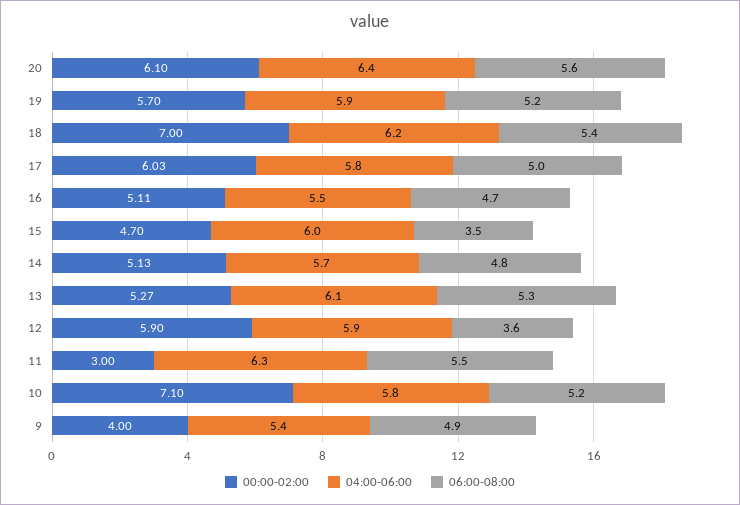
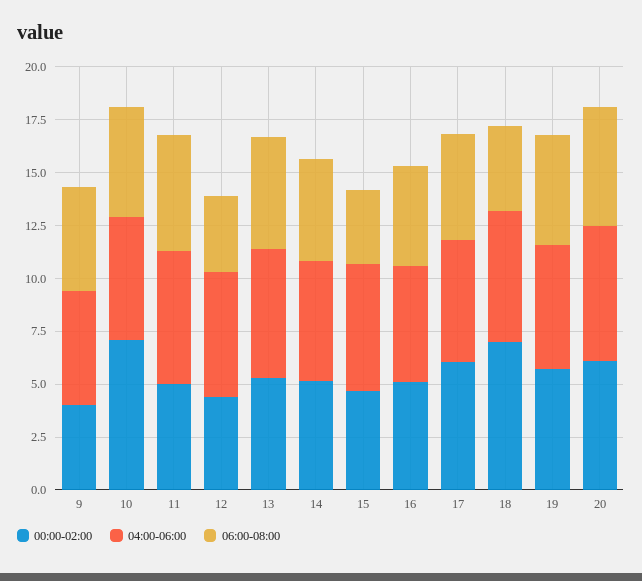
06:00-08:00, 18: 5.4 -> 4
00:00-02:00, 12: 5.9 -> 4.5
00:00-02:00, 11: 3 -> 5

